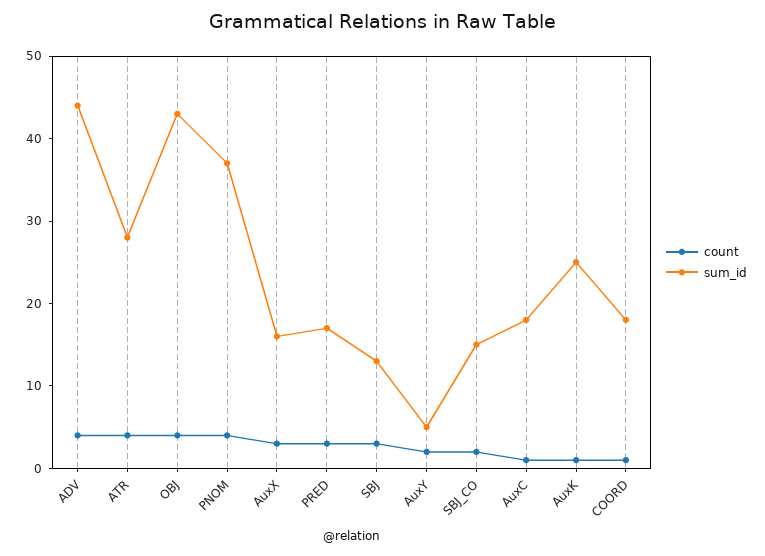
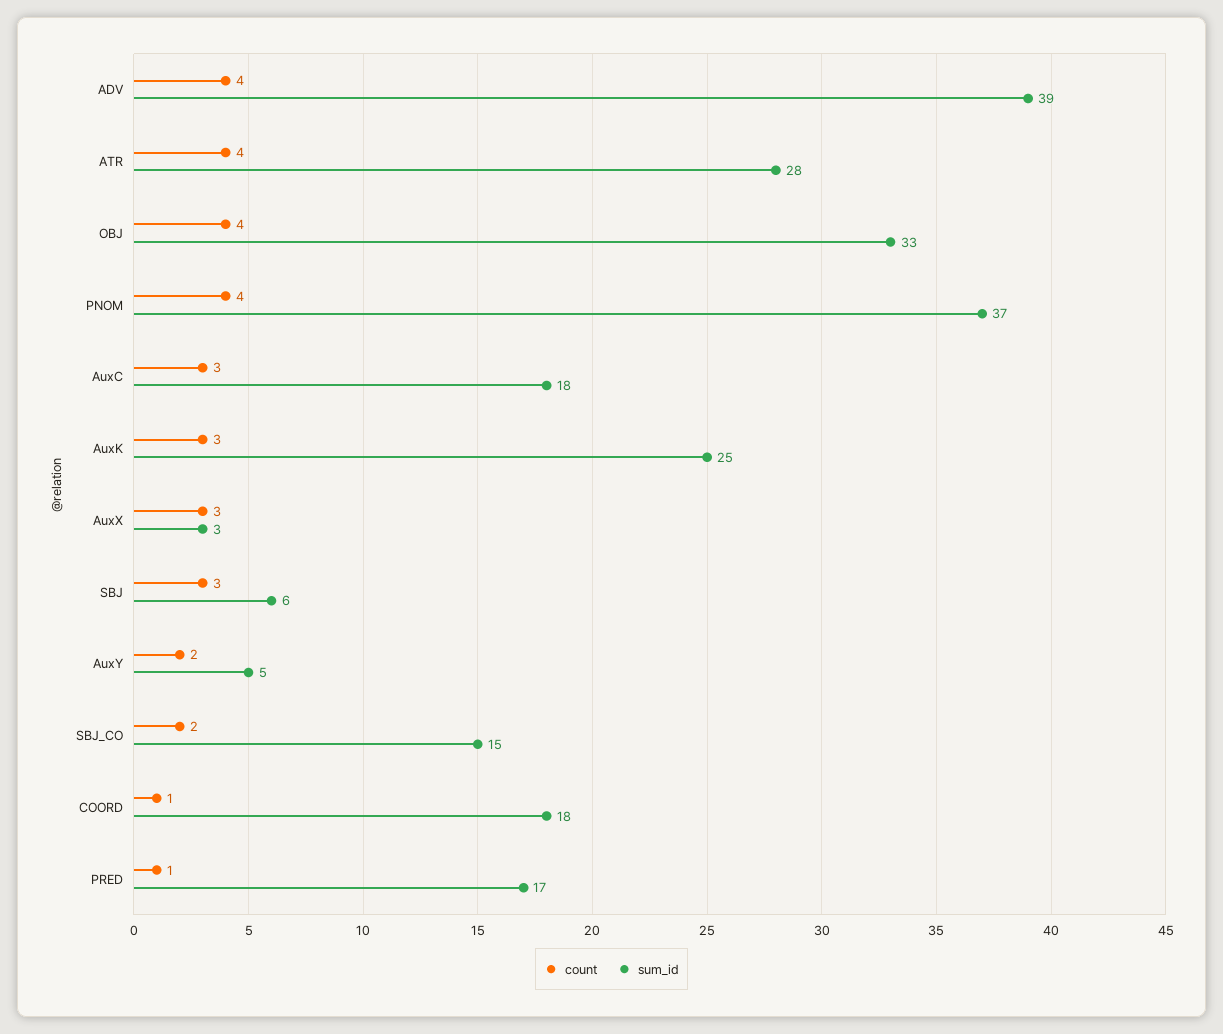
sum_id, ADV: 44 -> 39
sum_id, OBJ: 43 -> 33
sum_id, AuxX: 16 -> 3
count, PRED: 3 -> 1
sum_id, SBJ: 13 -> 6
count, AuxC: 1 -> 3
count, AuxK: 1 -> 3

